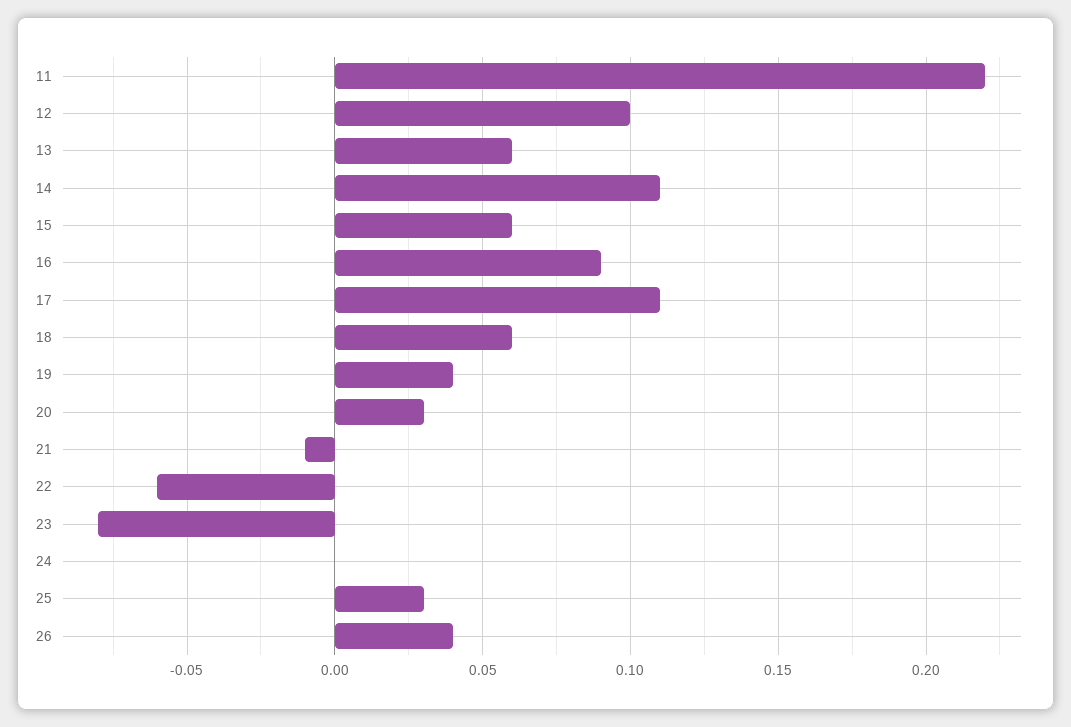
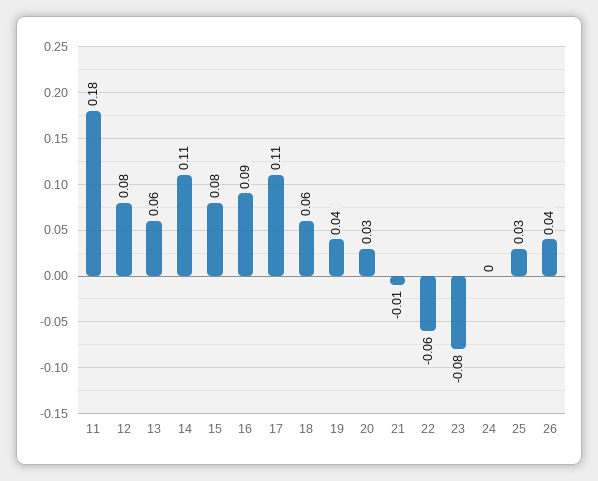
11: 0.22 -> 0.18
12: 0.1 -> 0.08
15: 0.06 -> 0.08

